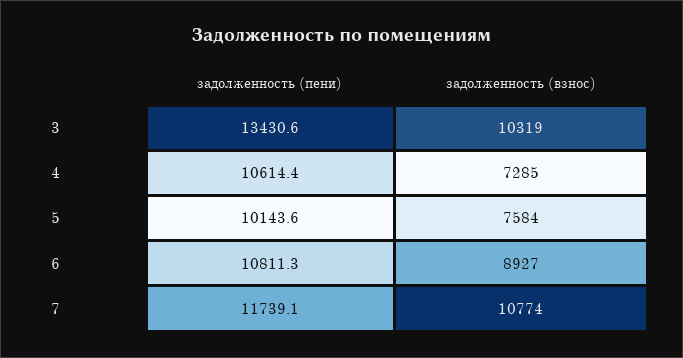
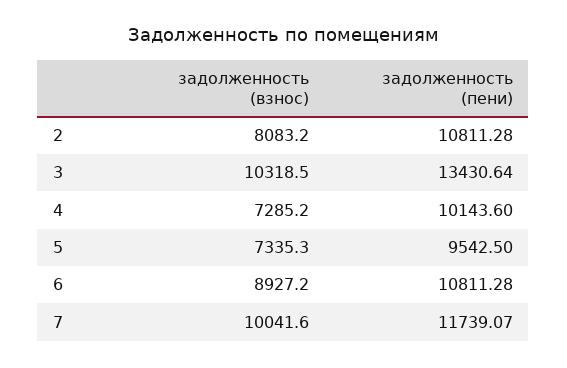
задолженность (пени), 4: 10614.4 -> 10143.6
задолженность (пени), 5: 10143.6 -> 9542.5
задолженность (взнос), 5: 7584 -> 7335.3
задолженность (взнос), 7: 10774 -> 10041.6
задолженность (взнос), 2: none -> 8083.2
задолженность (пени), 2: none -> 10811.28

